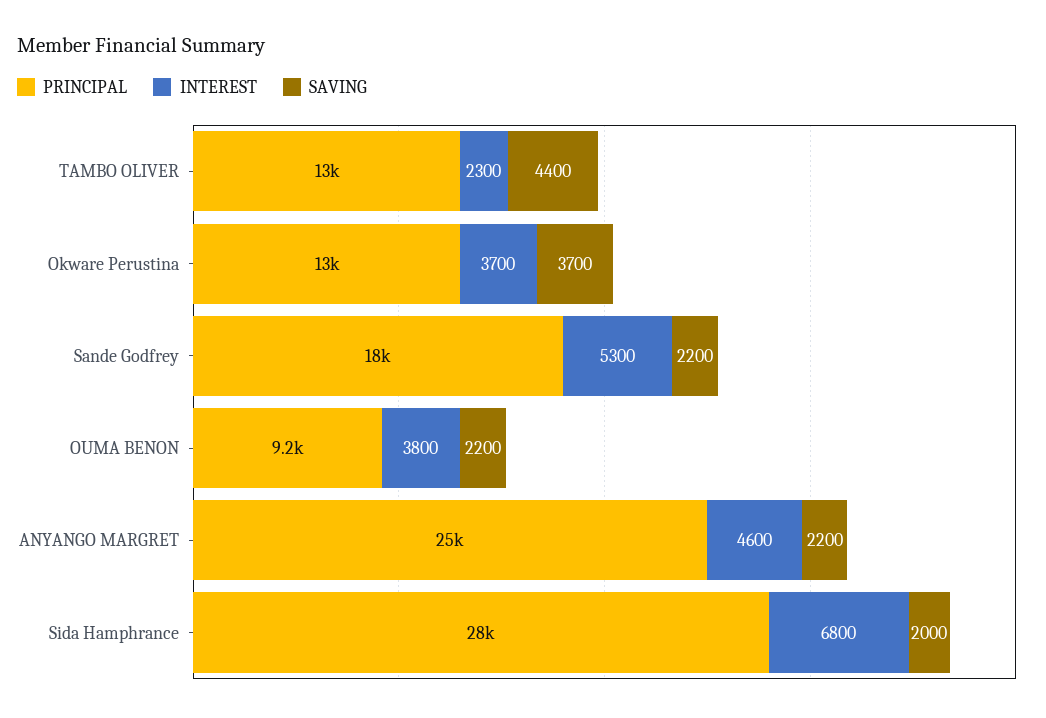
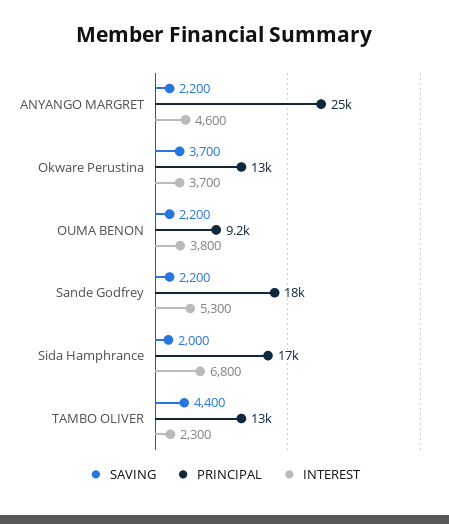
PRINCIPAL, Sida Hamphrance: 28000 -> 17000

